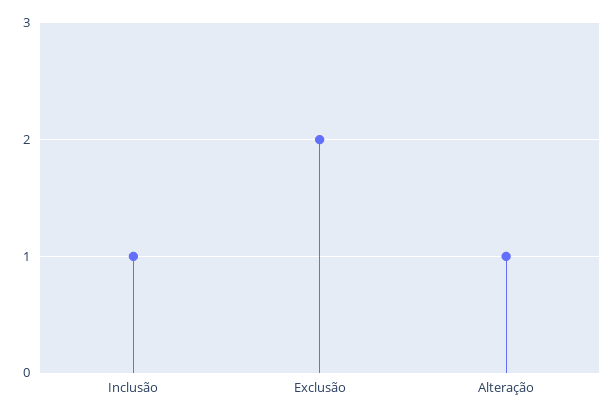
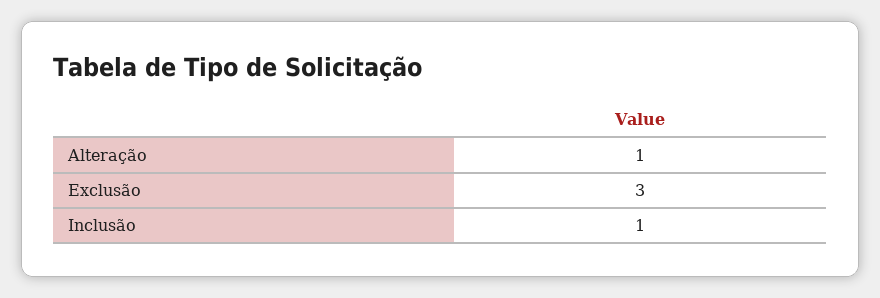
Exclusão: 2 -> 3

